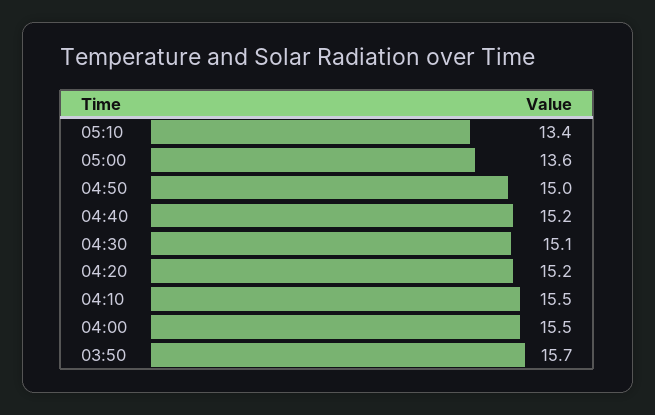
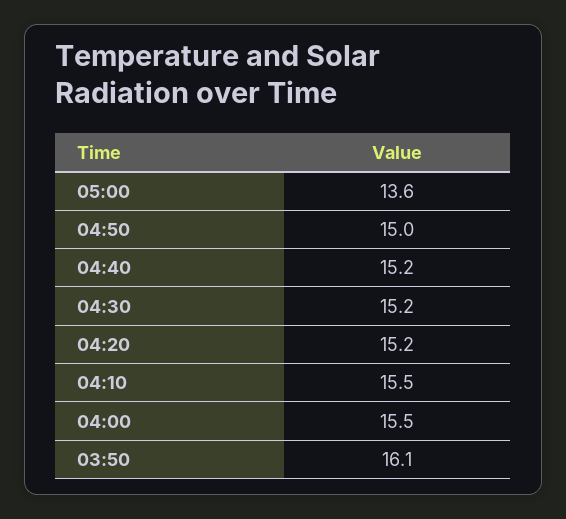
05:10: 13.4 -> none
04:30: 15.1 -> 15.2
03:50: 15.7 -> 16.1

